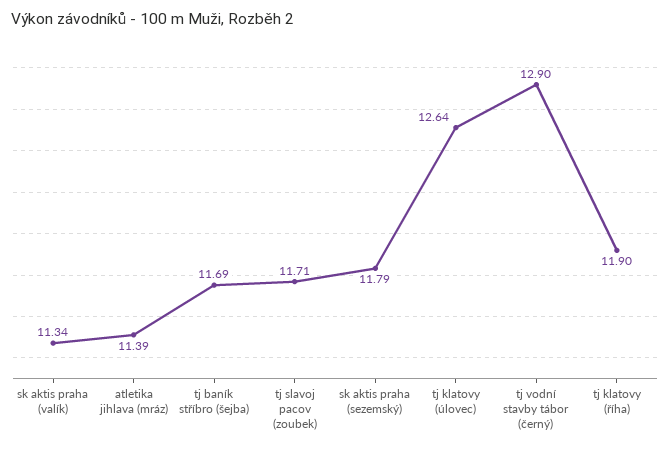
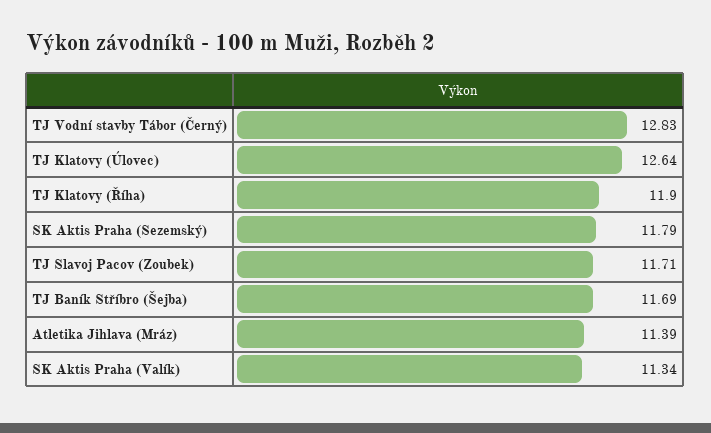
tj vodní stavby tábor (černý): 12.9 -> 12.83

